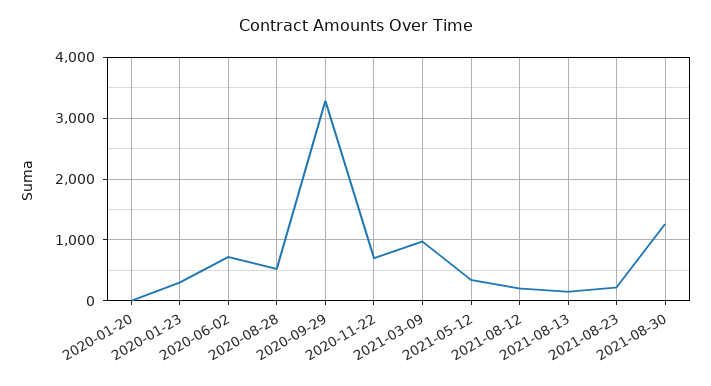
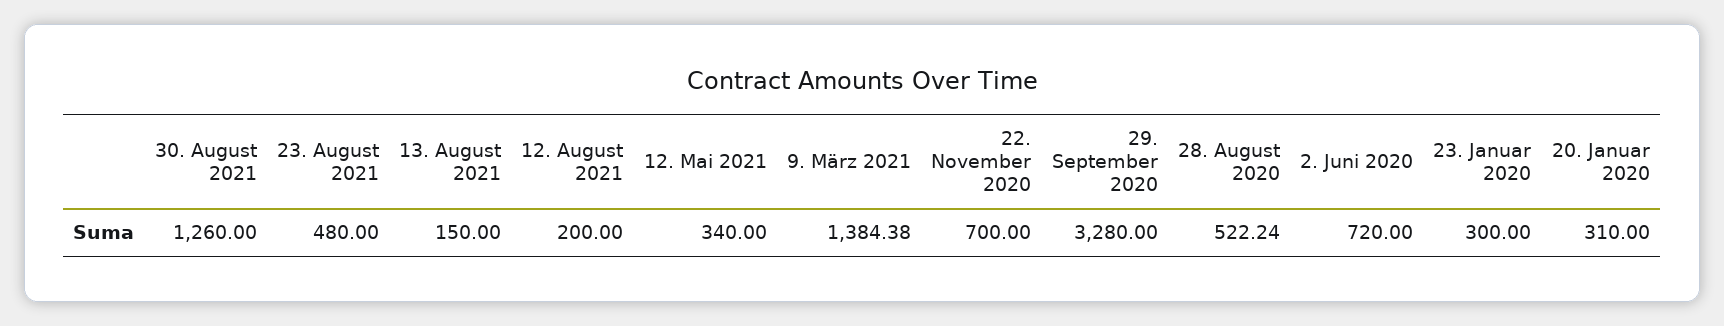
2020-01-20: 0 -> 310
2021-03-09: 1000 -> 1384.38
2021-08-23: 200 -> 480

